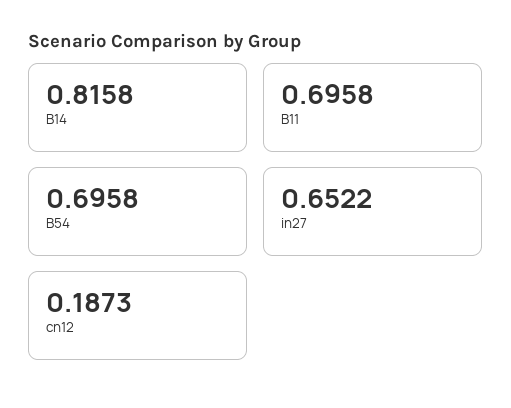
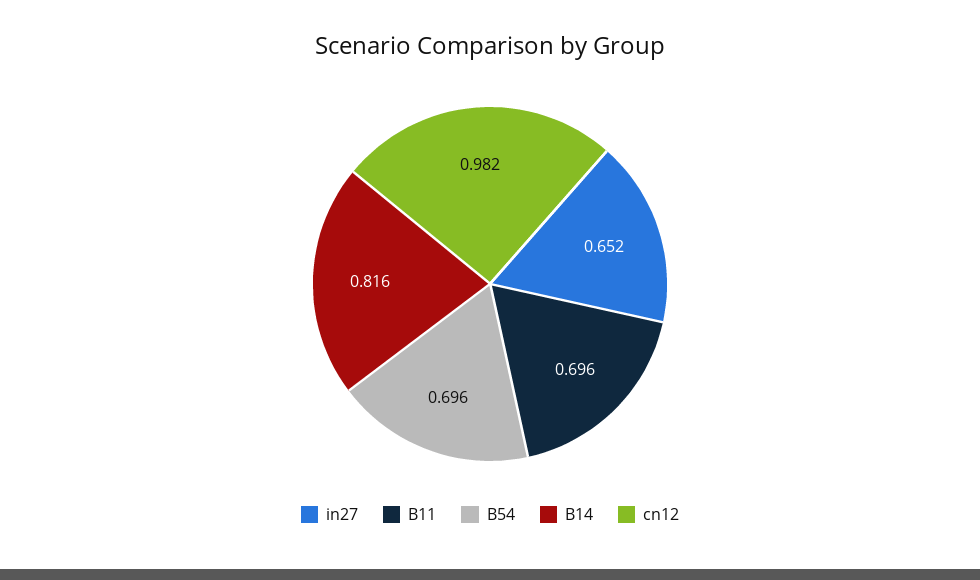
cn12: 0.1873 -> 0.982

